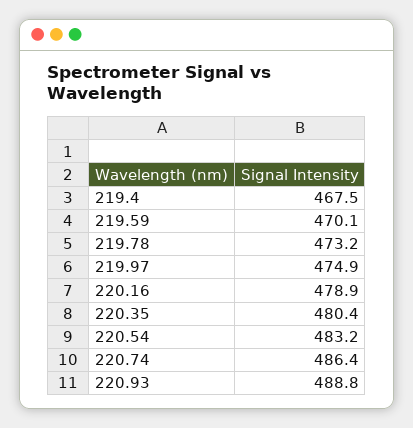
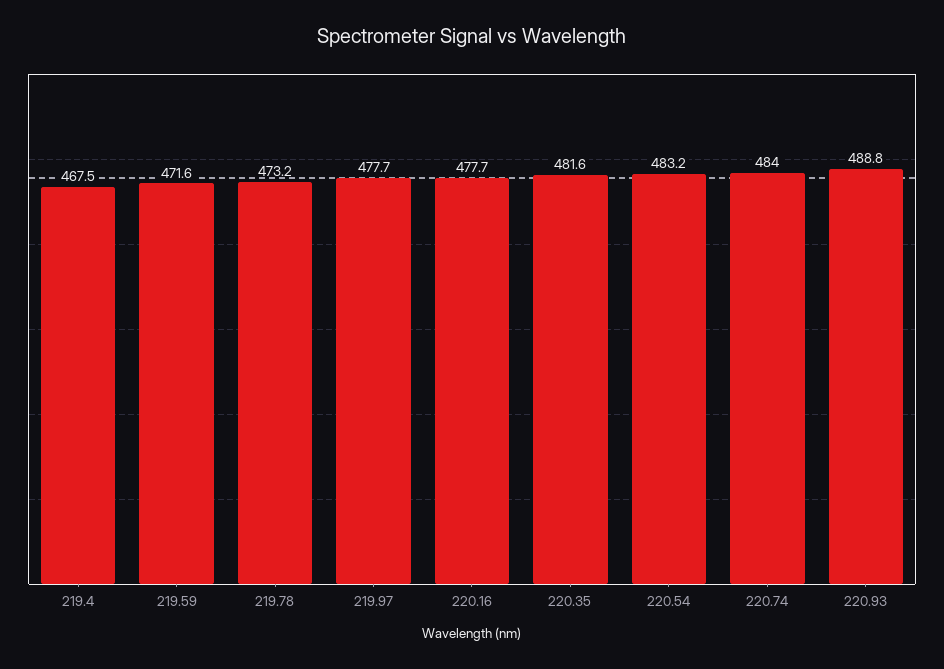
219.59: 470.1 -> 471.6
219.97: 474.9 -> 477.7
220.16: 478.9 -> 477.7
220.35: 480.4 -> 481.6
220.74: 486.4 -> 484

